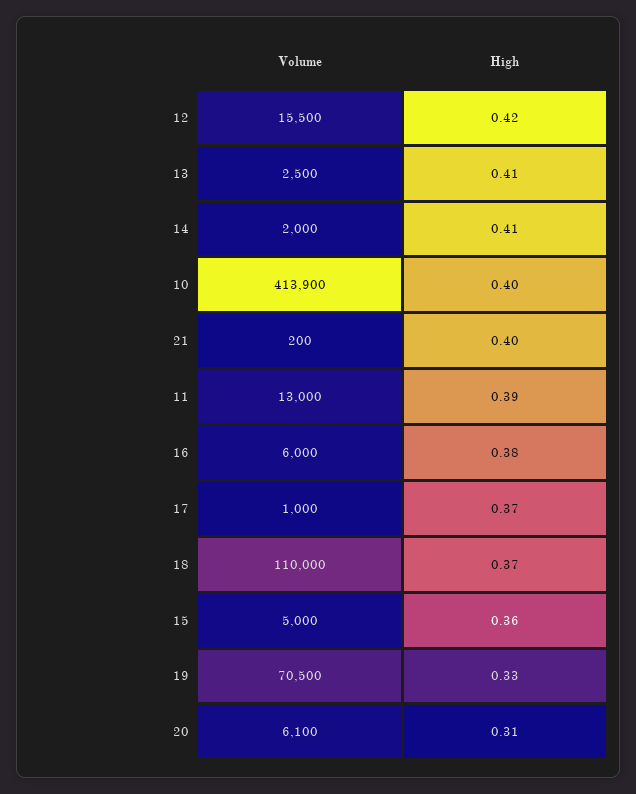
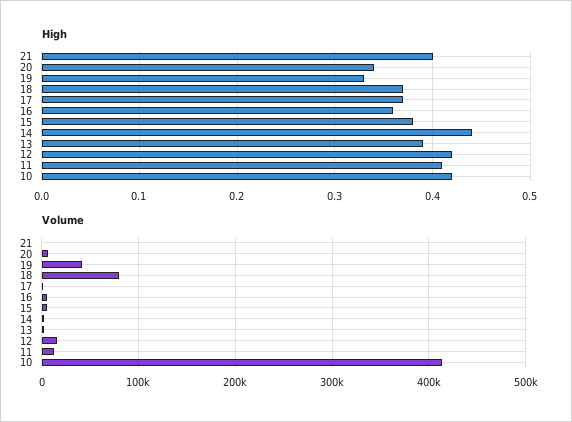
High, 13: 0.41 -> 0.39
High, 14: 0.41 -> 0.44
High, 10: 0.4 -> 0.42
High, 11: 0.39 -> 0.41
High, 16: 0.38 -> 0.36
Volume, 18: 110000 -> 80000
High, 15: 0.36 -> 0.38
Volume, 19: 70500 -> 40000
High, 20: 0.31 -> 0.34

